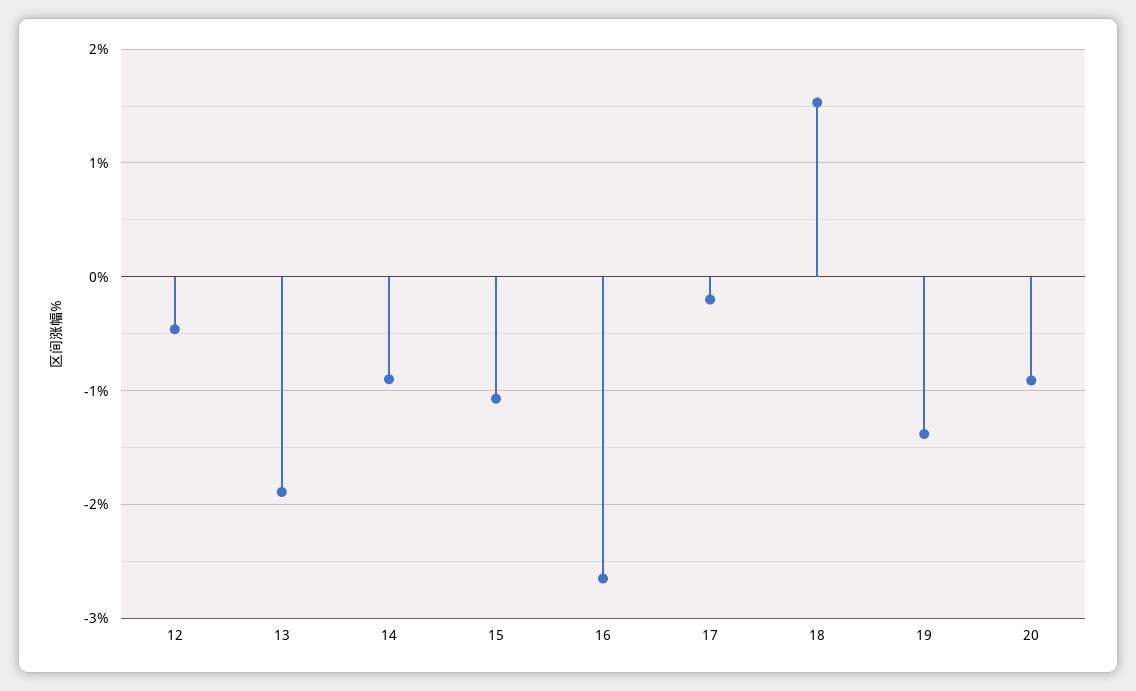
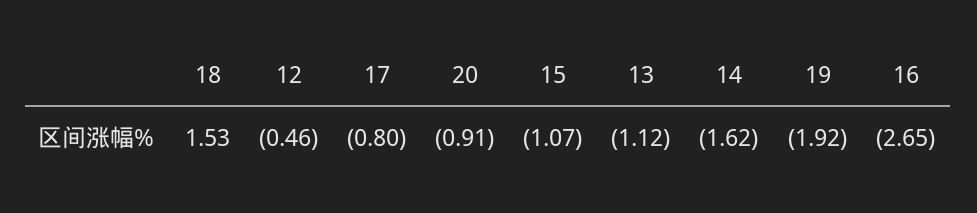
13: -1.9 -> -1.12
14: -0.9 -> -1.62
17: -0.2 -> -0.8
19: -1.4 -> -1.92

